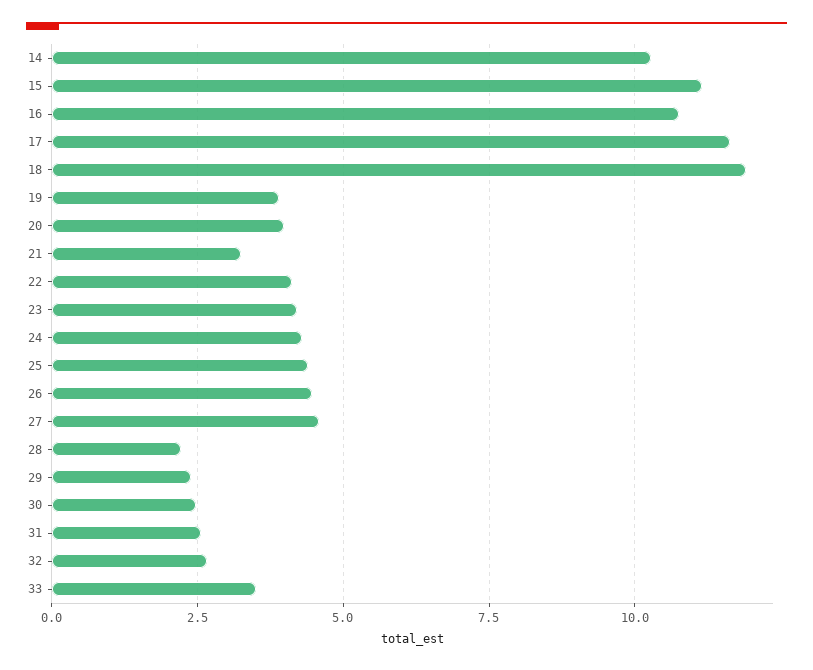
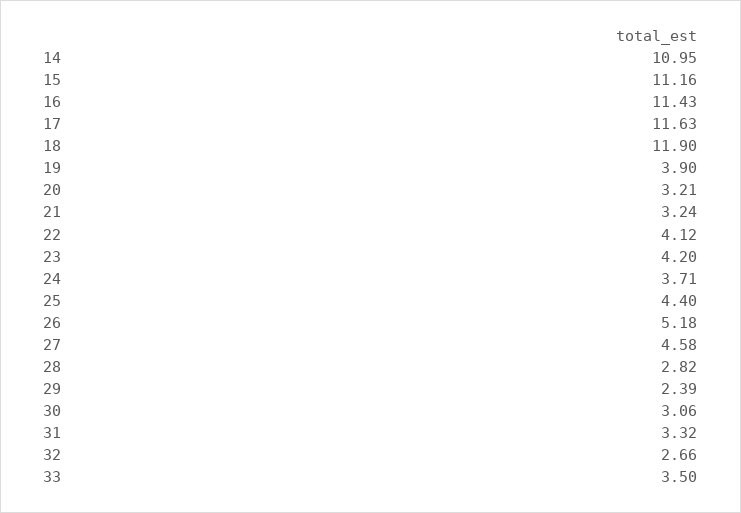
14: 10.25 -> 10.95
16: 10.75 -> 11.43
20: 4 -> 3.21
24: 4.25 -> 3.71
26: 4.5 -> 5.18
28: 2.25 -> 2.82
30: 2.5 -> 3.06
31: 2.5 -> 3.32

